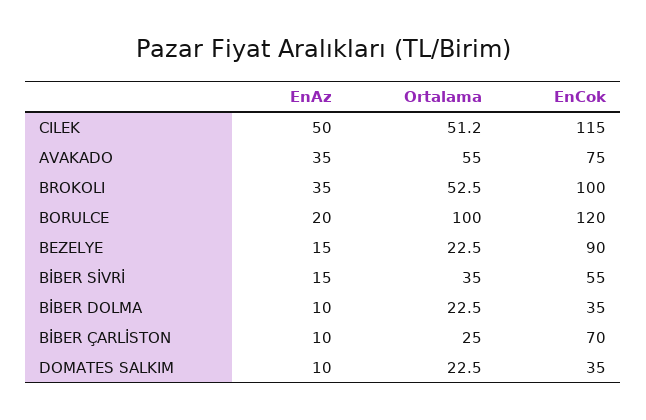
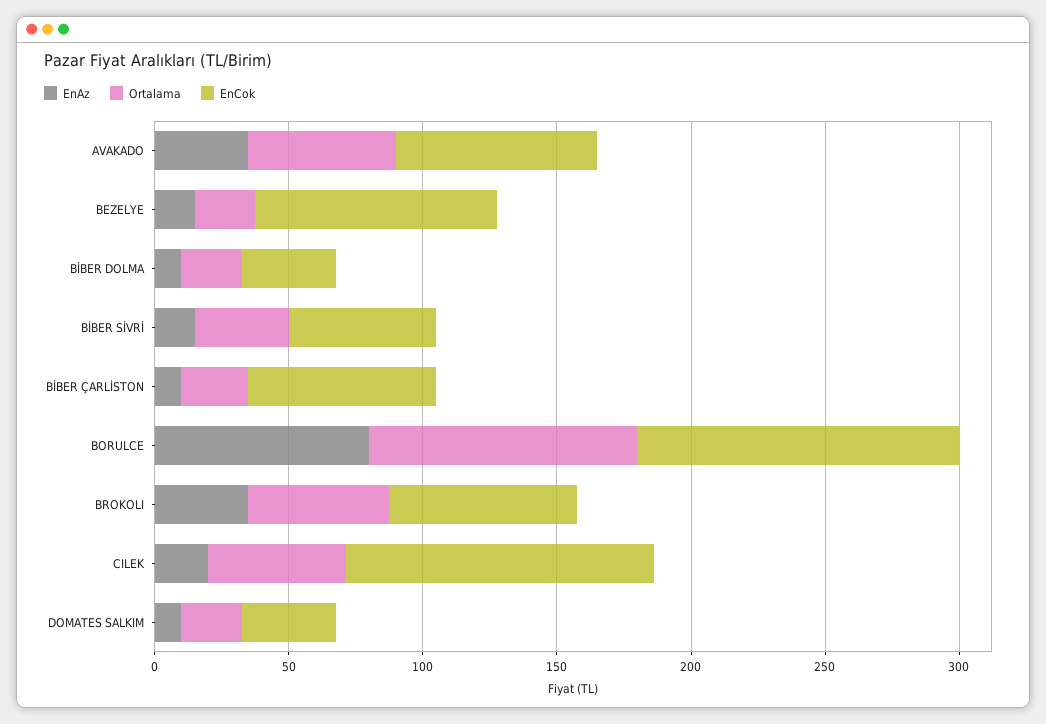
EnAz, CILEK: 50 -> 20
EnCok, BROKOLI: 100 -> 70
EnAz, BORULCE: 20 -> 80

